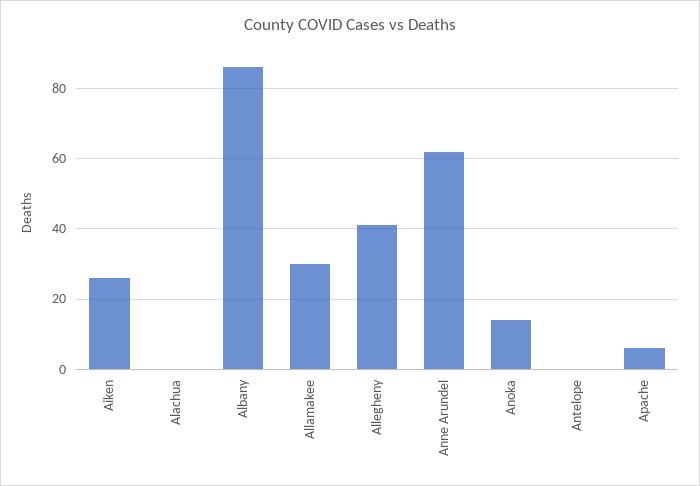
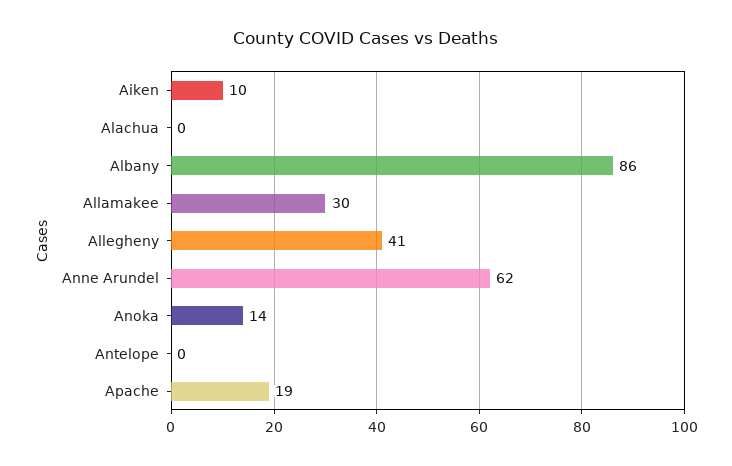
Aiken: 25 -> 10
Apache: 5 -> 19

